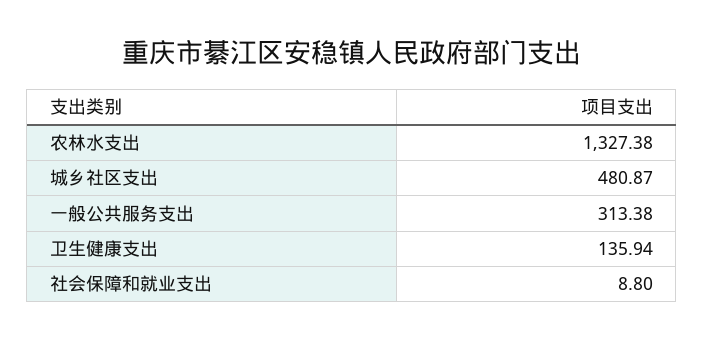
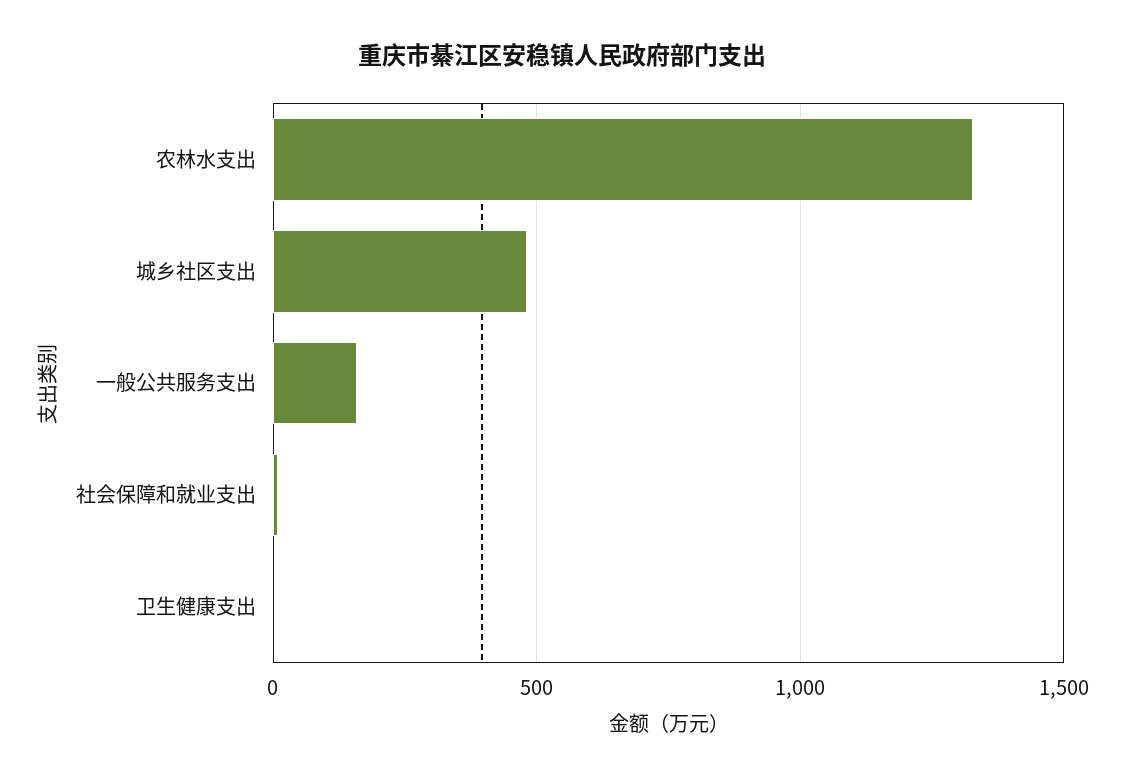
一般公共服务支出: 313.38 -> 150
卫生健康支出: 135.94 -> 0

